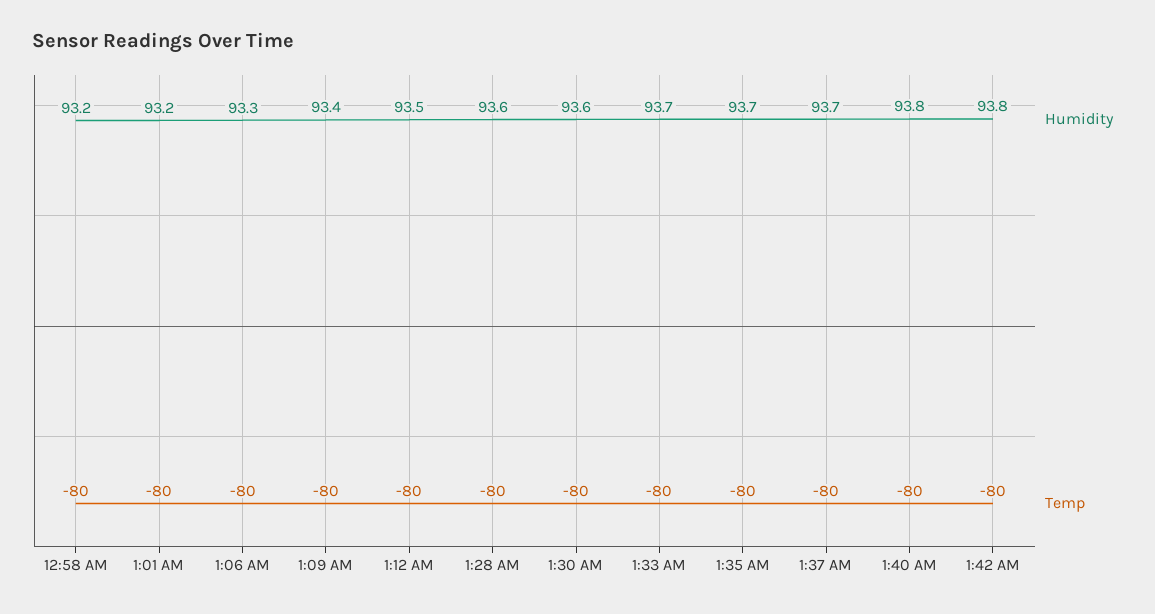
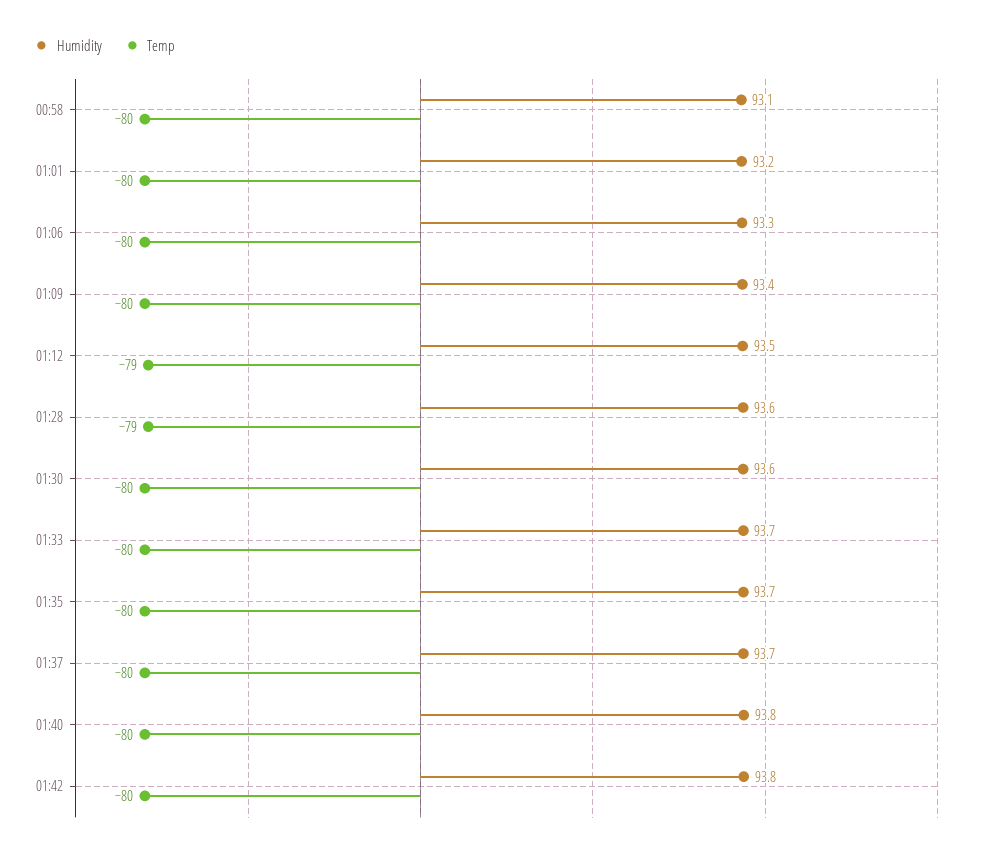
Humidity, 12:58 AM: 93.2 -> 93.1
Temp, 1:12 AM: -80 -> -79
Temp, 1:28 AM: -80 -> -79

